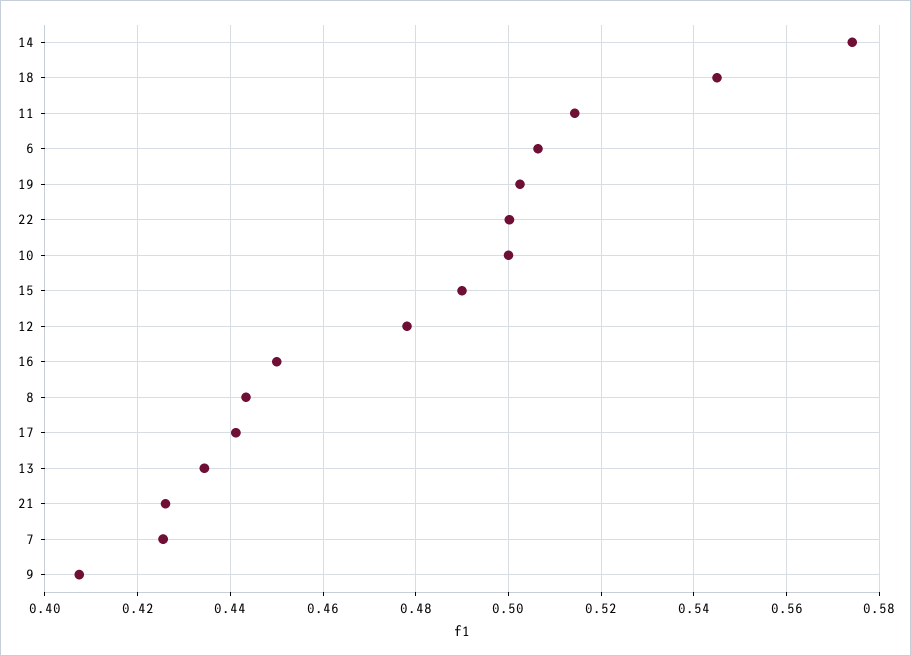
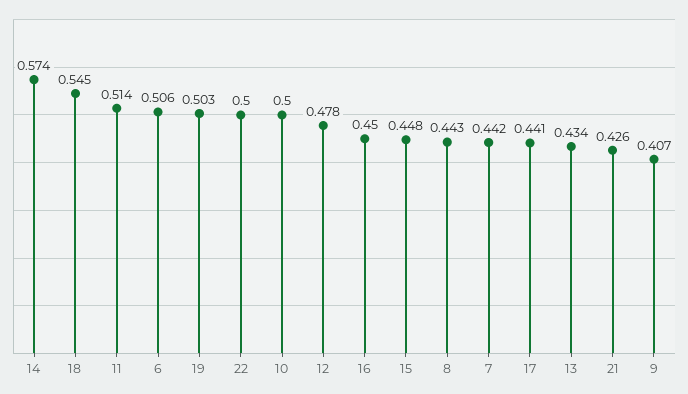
15: 0.49 -> 0.448
7: 0.426 -> 0.442

